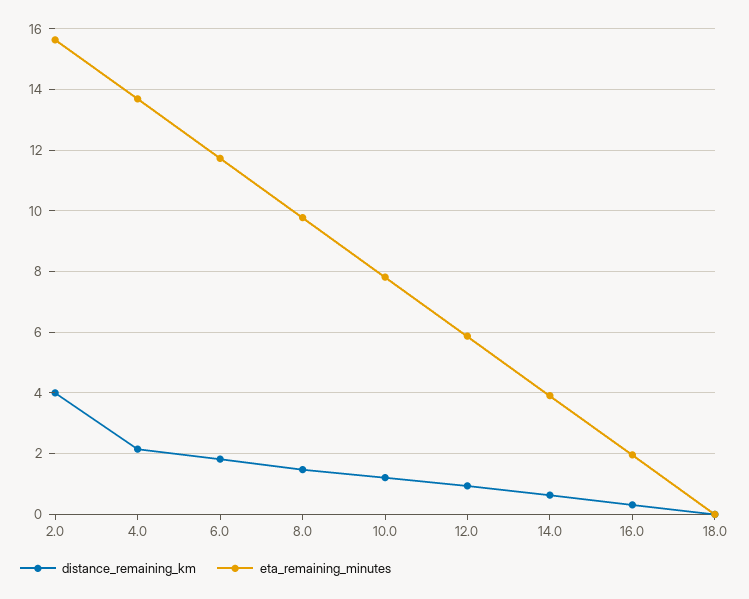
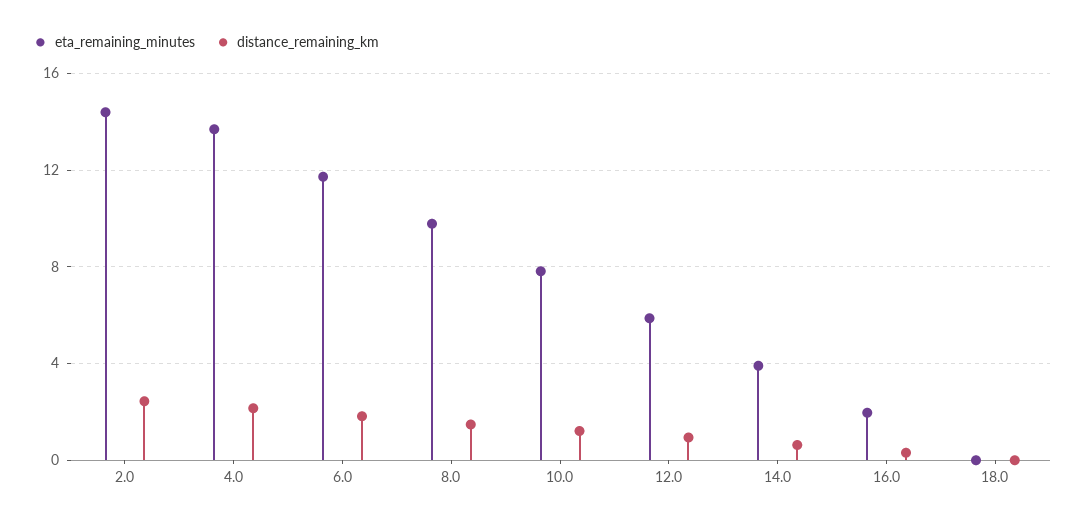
distance_remaining_km, 2.0: 4 -> 2.5
eta_remaining_minutes, 2.0: 15.6 -> 14.5

